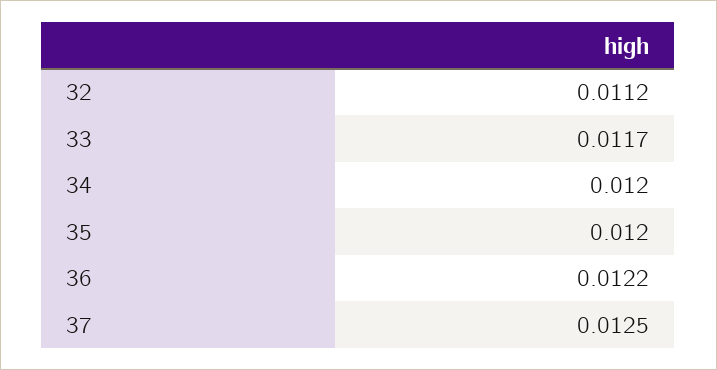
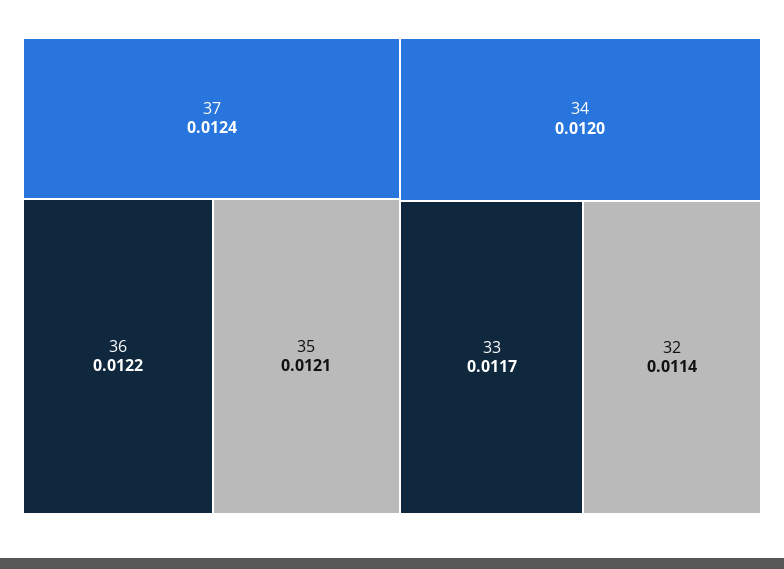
32: 0.0112 -> 0.0114
35: 0.012 -> 0.0121
37: 0.0125 -> 0.0124

